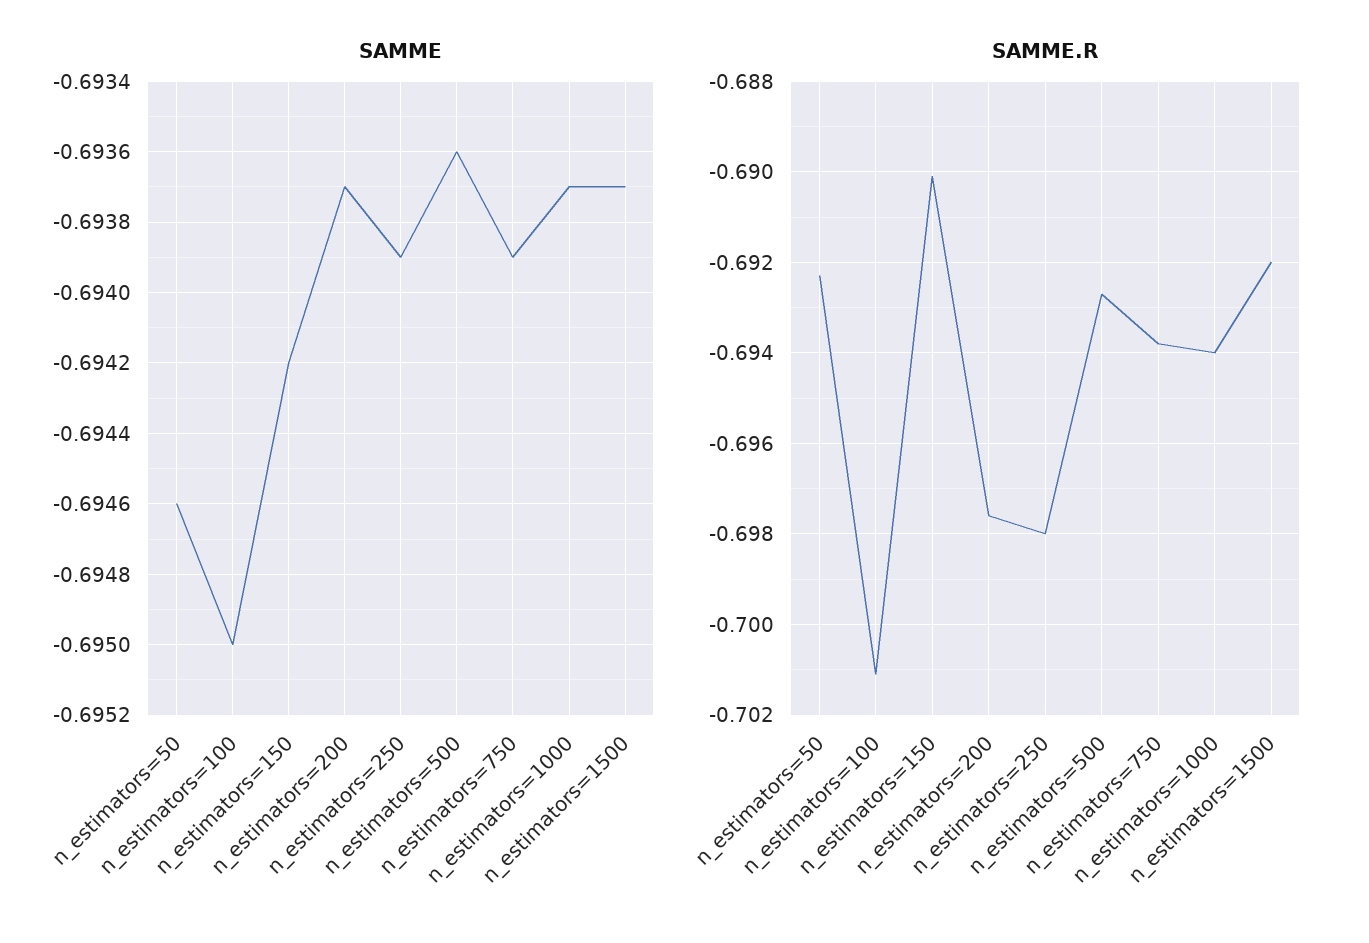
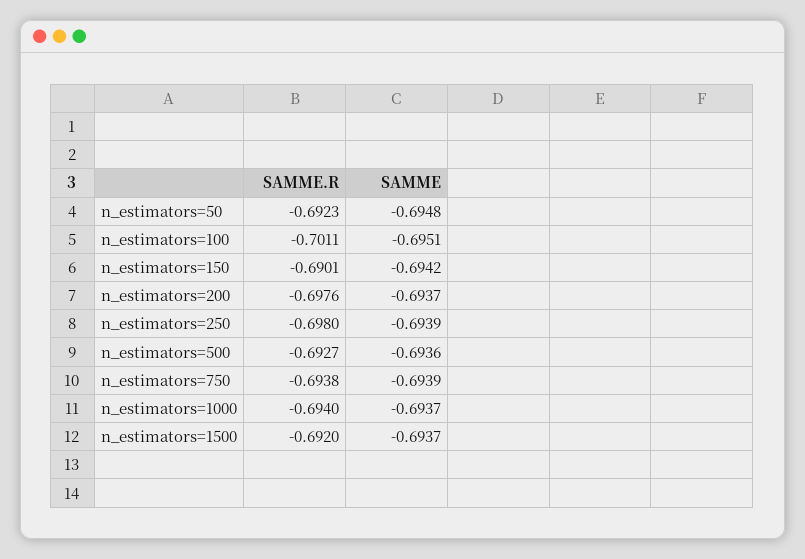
SAMME, n_estimators=50: -0.6946 -> -0.6948
SAMME, n_estimators=100: -0.695 -> -0.6951

